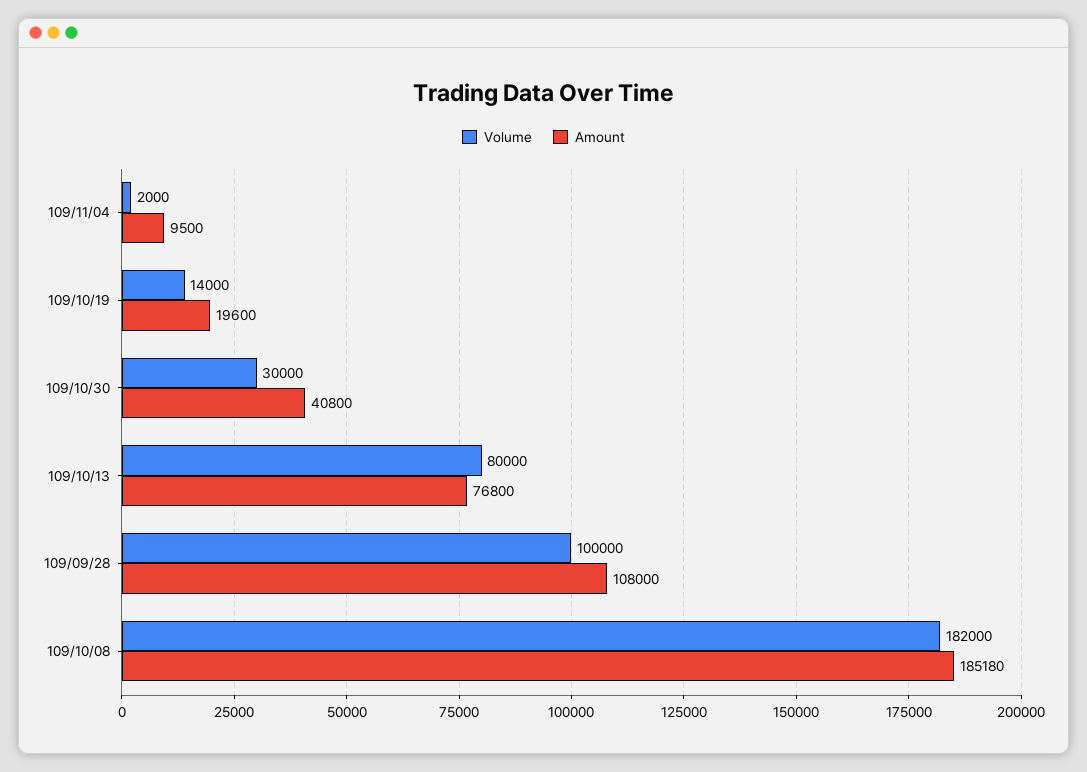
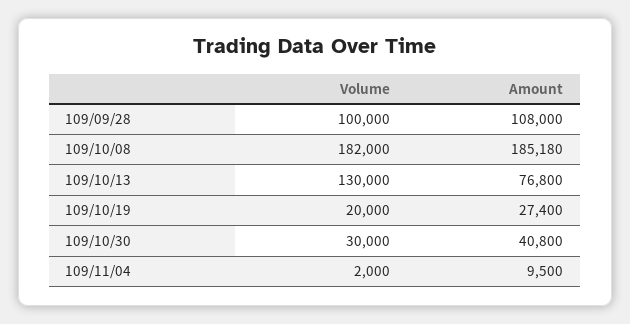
Volume, 109/10/19: 14000 -> 20000
Amount, 109/10/19: 19600 -> 27400
Volume, 109/10/13: 80000 -> 130000

